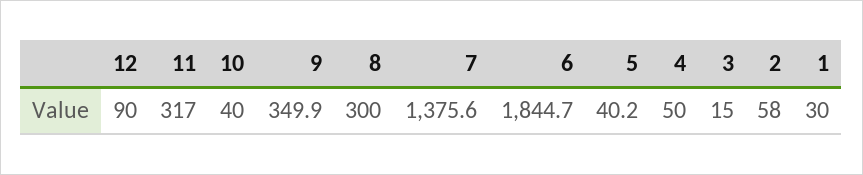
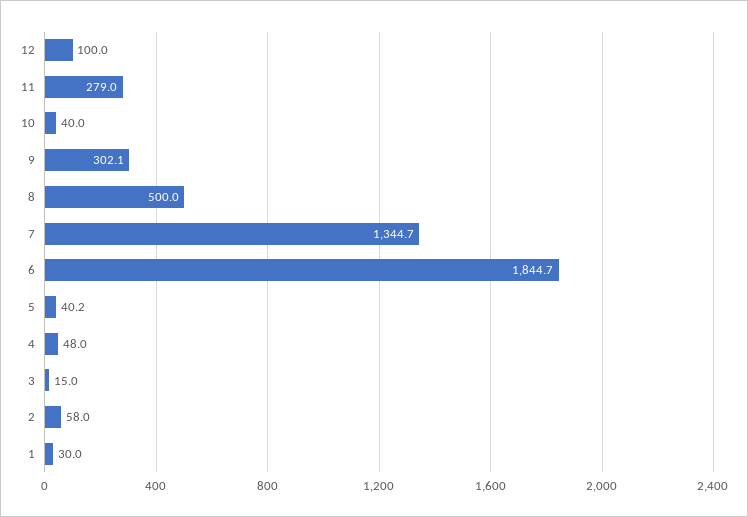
12: 90 -> 100
11: 317 -> 279
9: 349.9 -> 302.1
8: 300 -> 500
7: 1375.6 -> 1344.7
4: 50 -> 48

